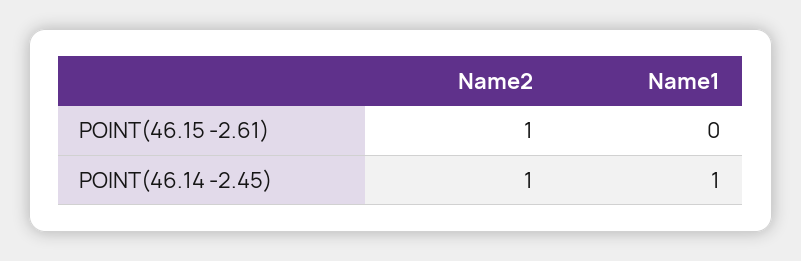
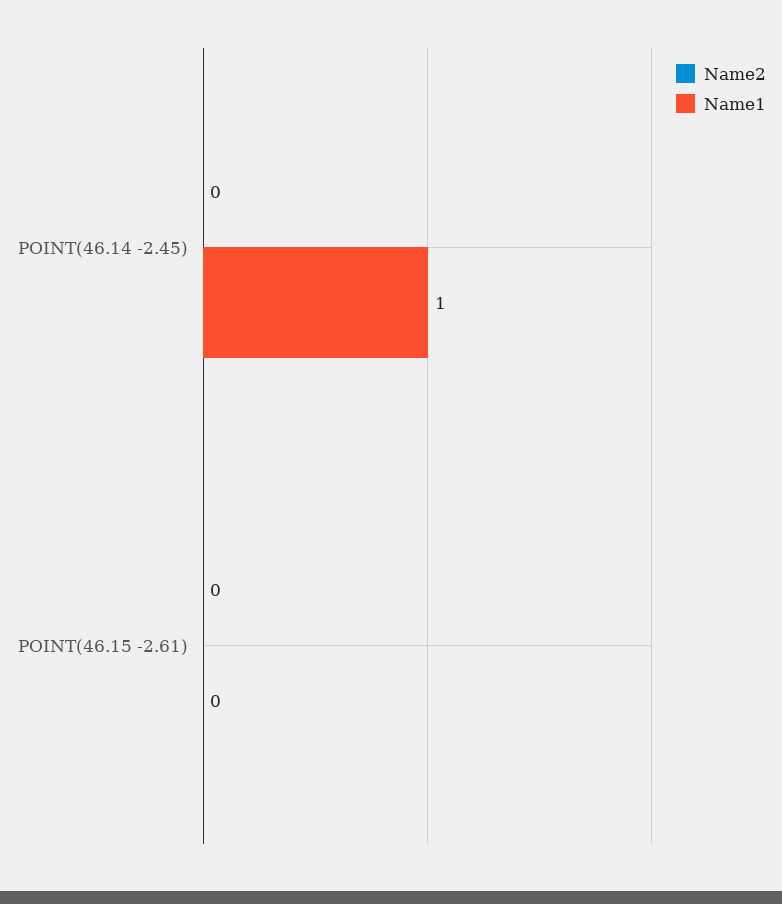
Name2, POINT(46.15 -2.61): 1 -> 0
Name2, POINT(46.14 -2.45): 1 -> 0

